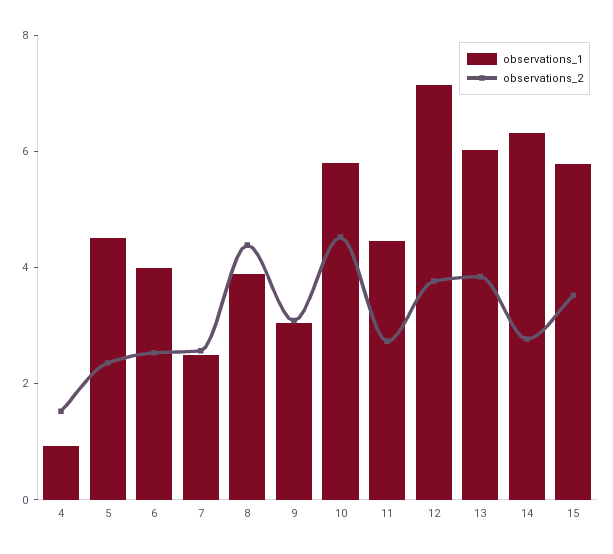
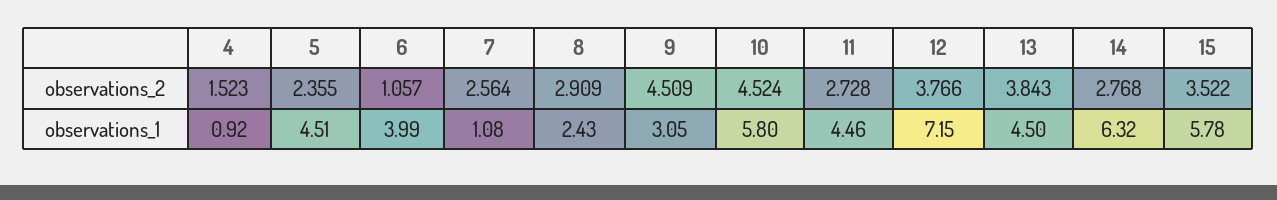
observations_2, 6: 2.5 -> 1.057
observations_1, 7: 2.5 -> 1.08
observations_1, 8: 4 -> 2.43
observations_2, 8: 4.5 -> 2.909
observations_2, 9: 3 -> 4.509
observations_1, 13: 6 -> 4.5

